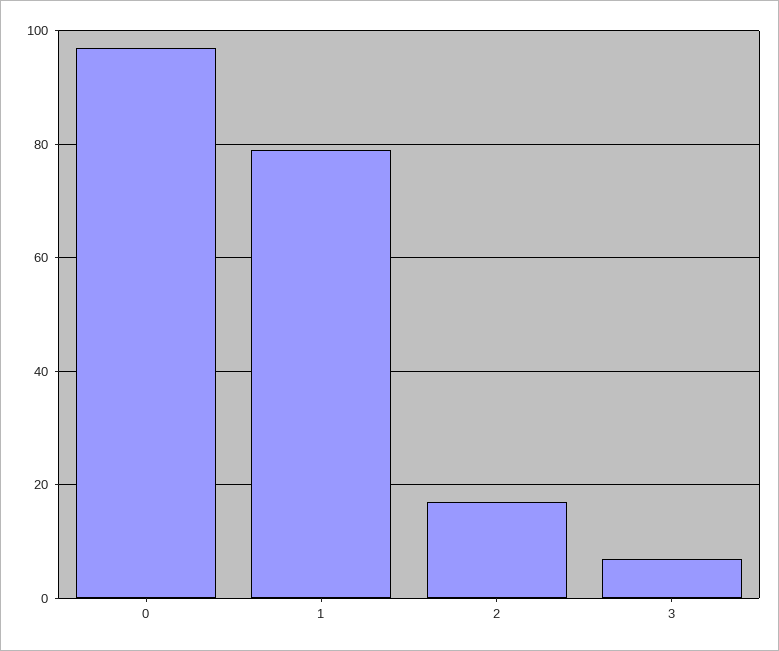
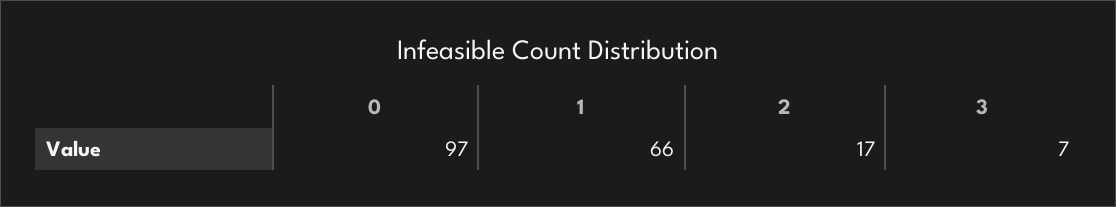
1: 80 -> 66

